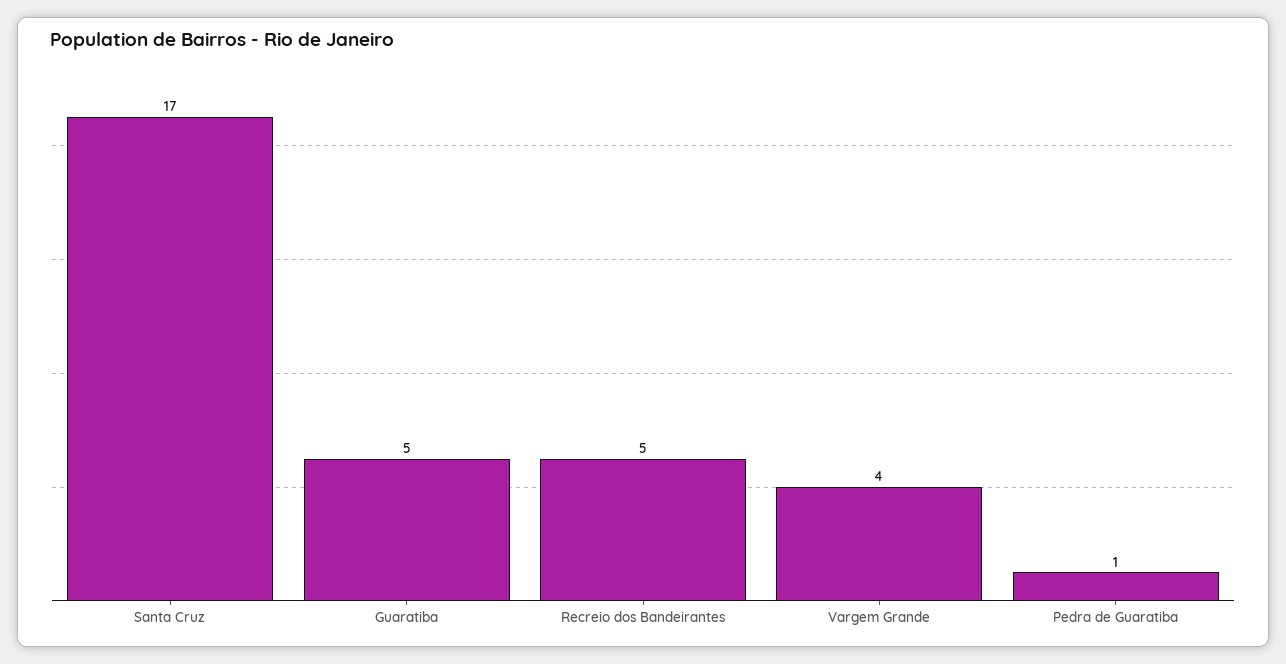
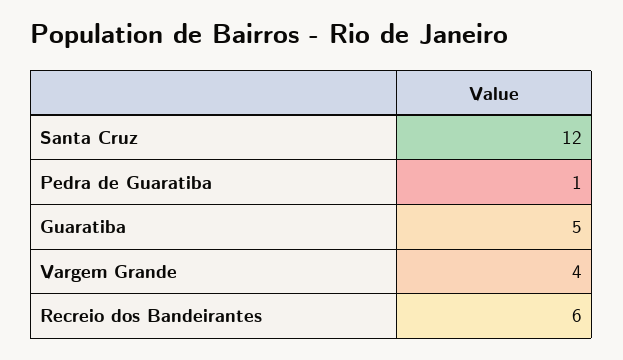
Santa Cruz: 17 -> 12
Recreio dos Bandeirantes: 5 -> 6

